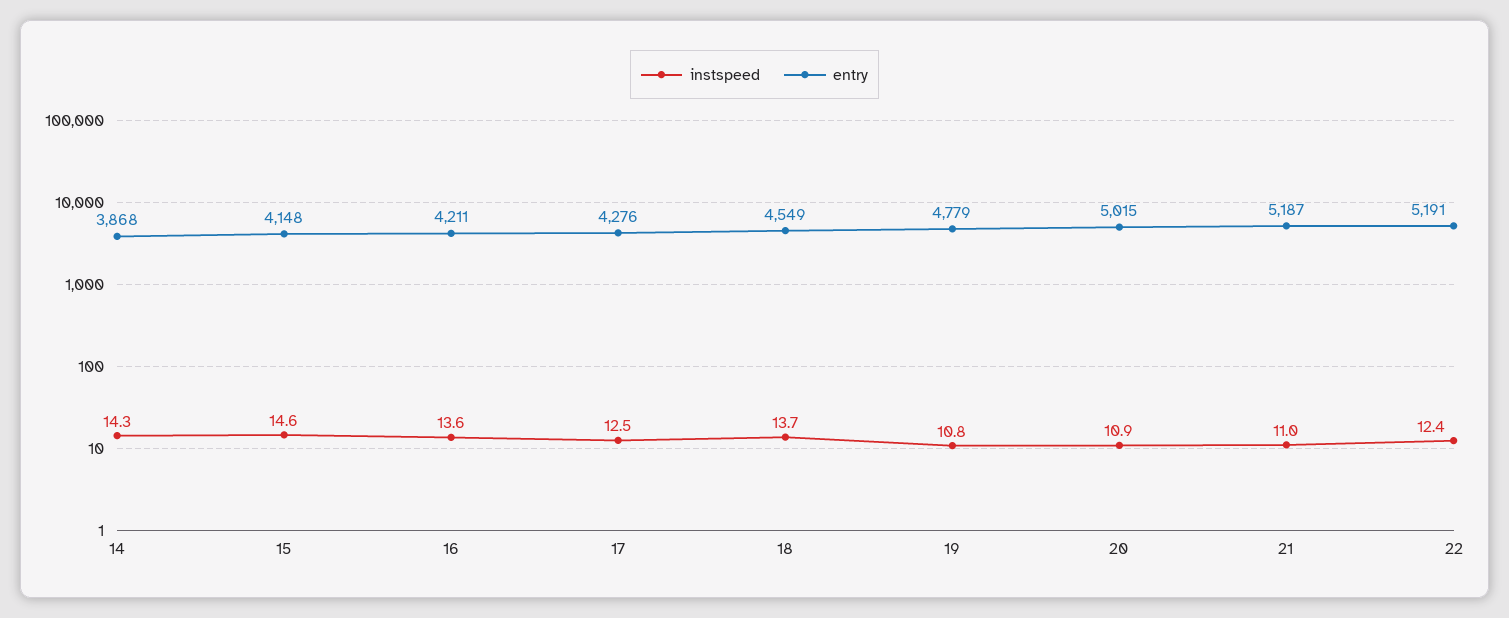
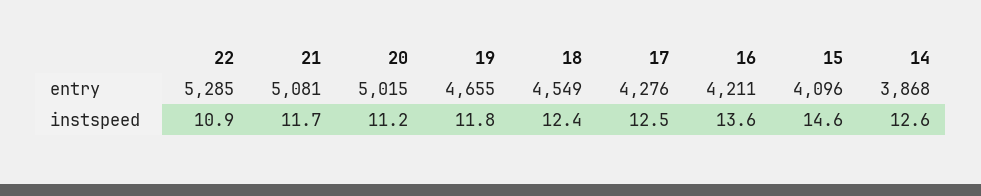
instspeed, 14: 14.3 -> 12.6
entry, 15: 4148 -> 4096
instspeed, 18: 13.7 -> 12.4
instspeed, 19: 10.8 -> 11.8
entry, 19: 4779 -> 4655
instspeed, 20: 10.9 -> 11.2
instspeed, 21: 11 -> 11.7
entry, 21: 5187 -> 5081
instspeed, 22: 12.4 -> 10.9
entry, 22: 5191 -> 5285

